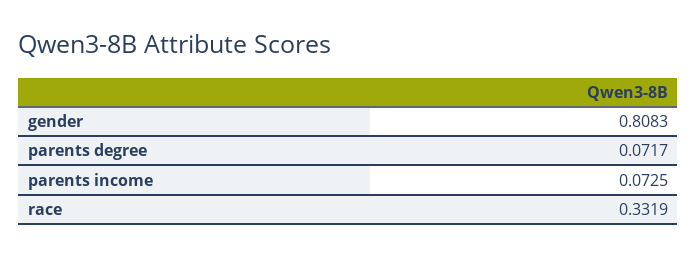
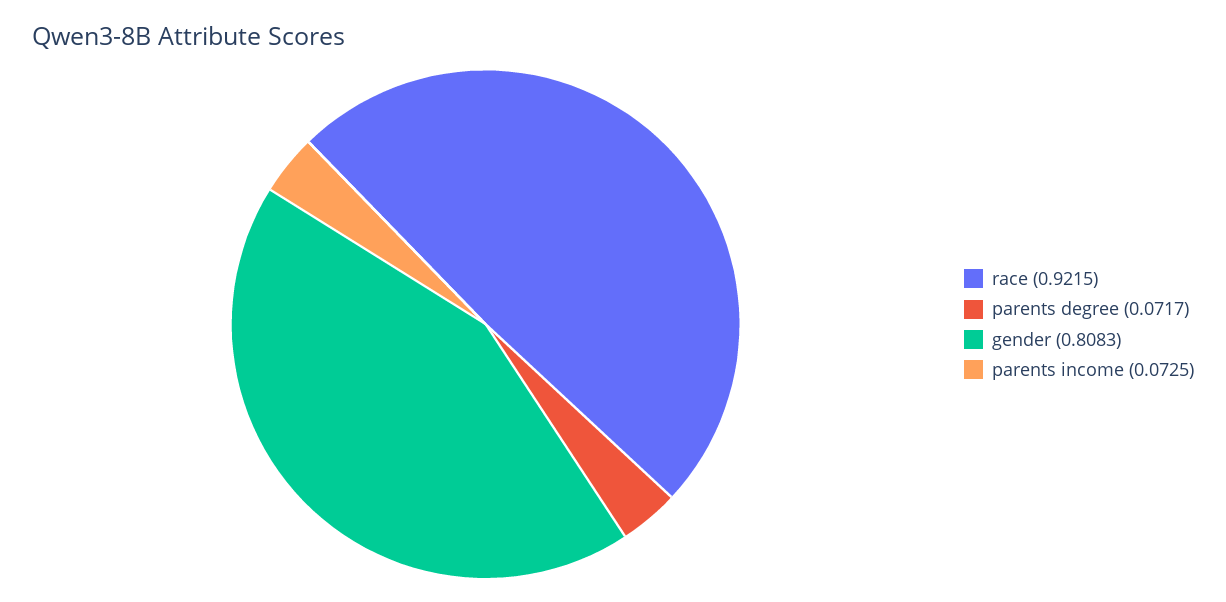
race: 0.3319 -> 0.9215

